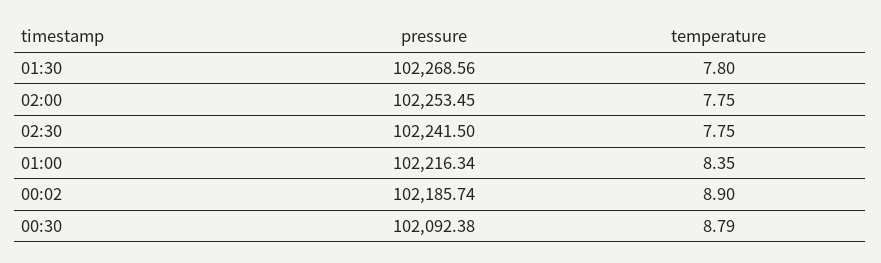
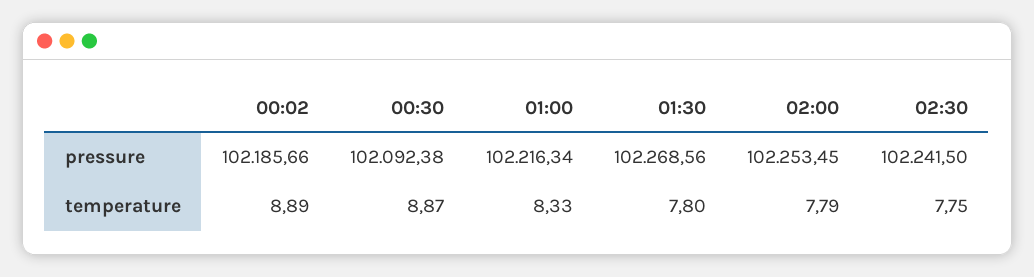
temperature, 02:00: 7.75 -> 7.79
temperature, 01:00: 8.35 -> 8.33
pressure, 00:02: 102185.74 -> 102185.66
temperature, 00:02: 8.9 -> 8.89
temperature, 00:30: 8.79 -> 8.87

